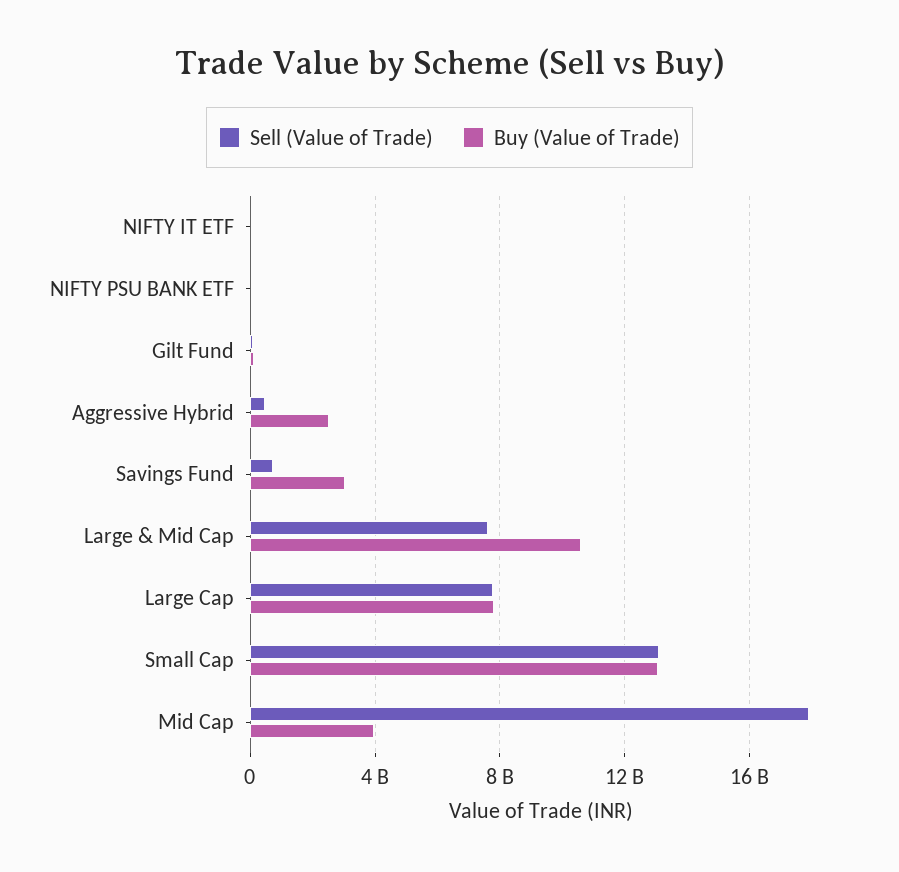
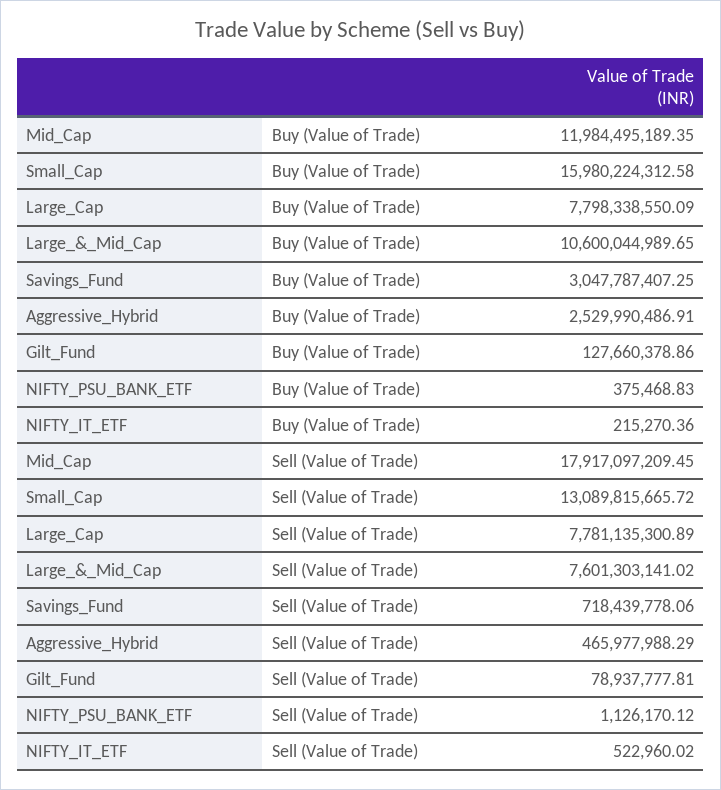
Buy (Value of Trade), Small Cap: 13000000000 -> 15980224312.58
Buy (Value of Trade), Mid Cap: 4000000000 -> 11984495189.35

